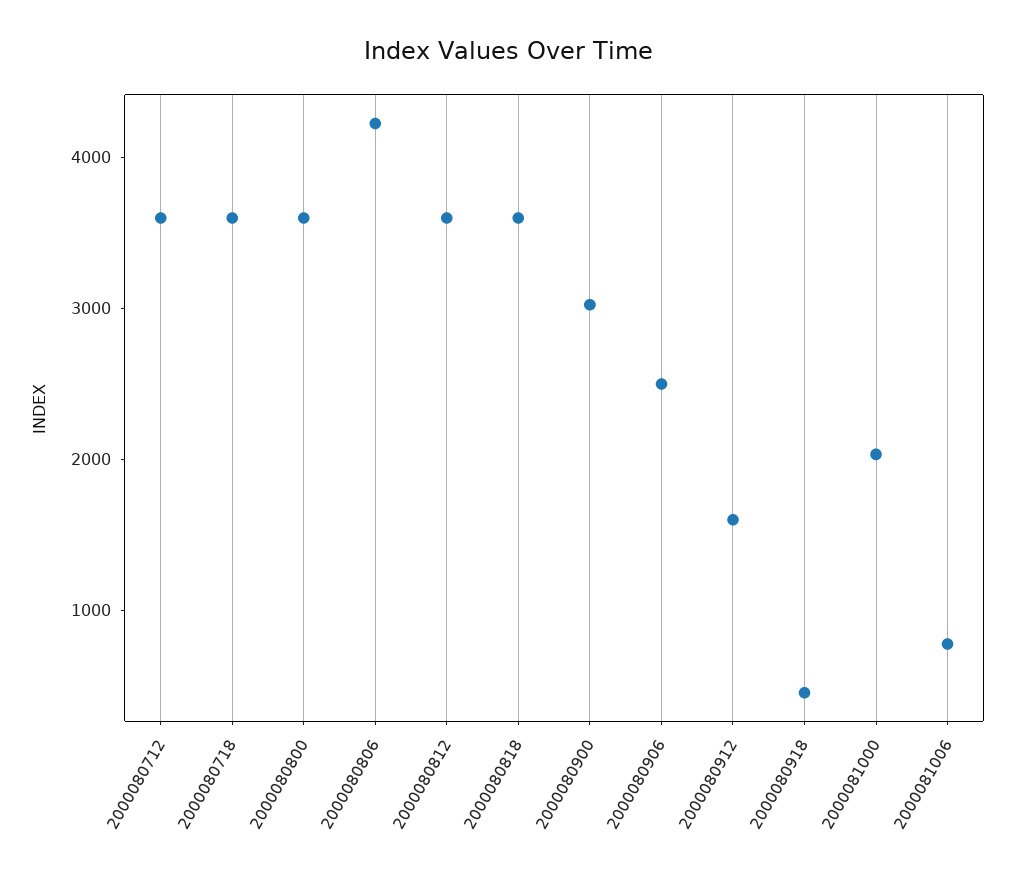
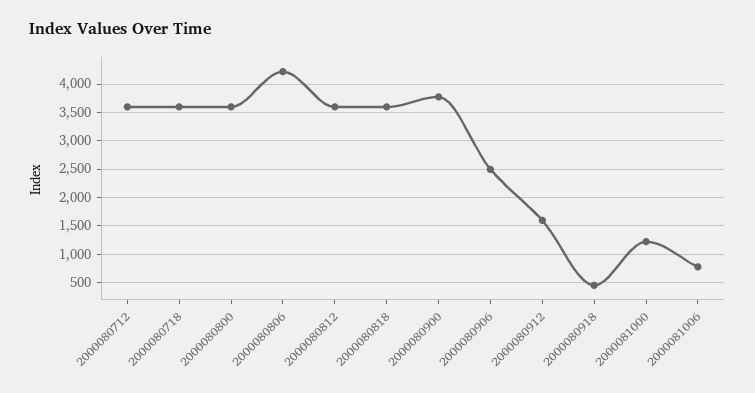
2000080900: 3000 -> 3750
2000081000: 2000 -> 1250

